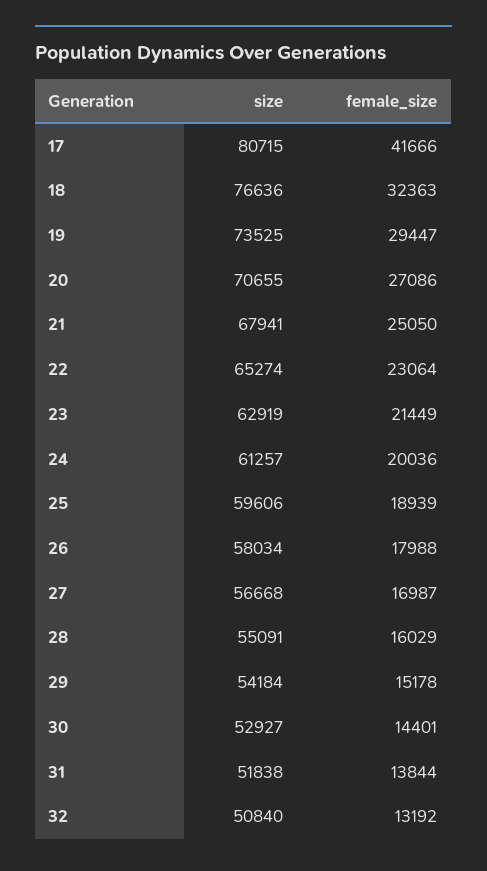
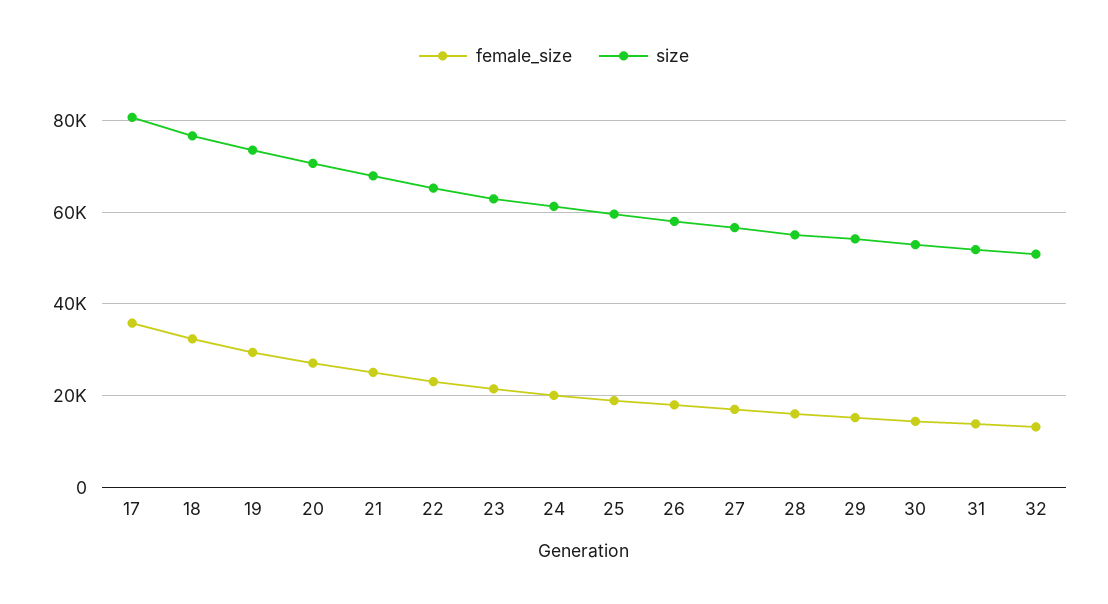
female_size, 17: 41666 -> 36000

